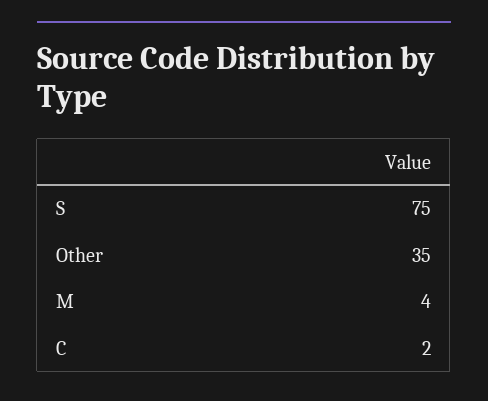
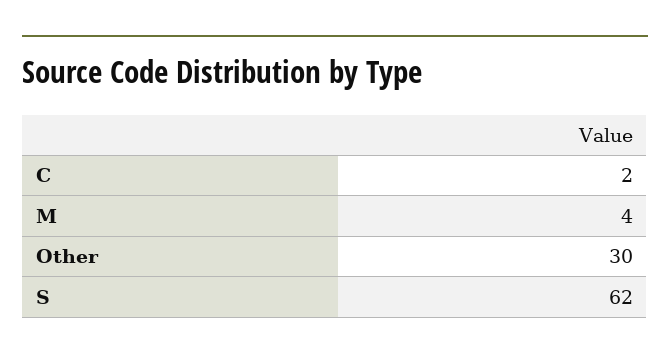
S: 75 -> 62
Other: 35 -> 30

